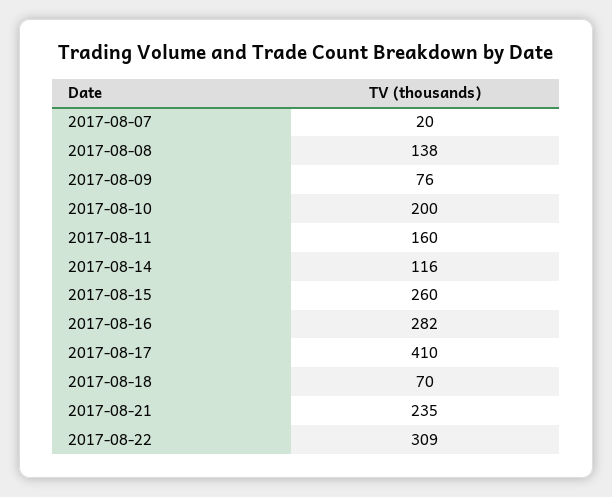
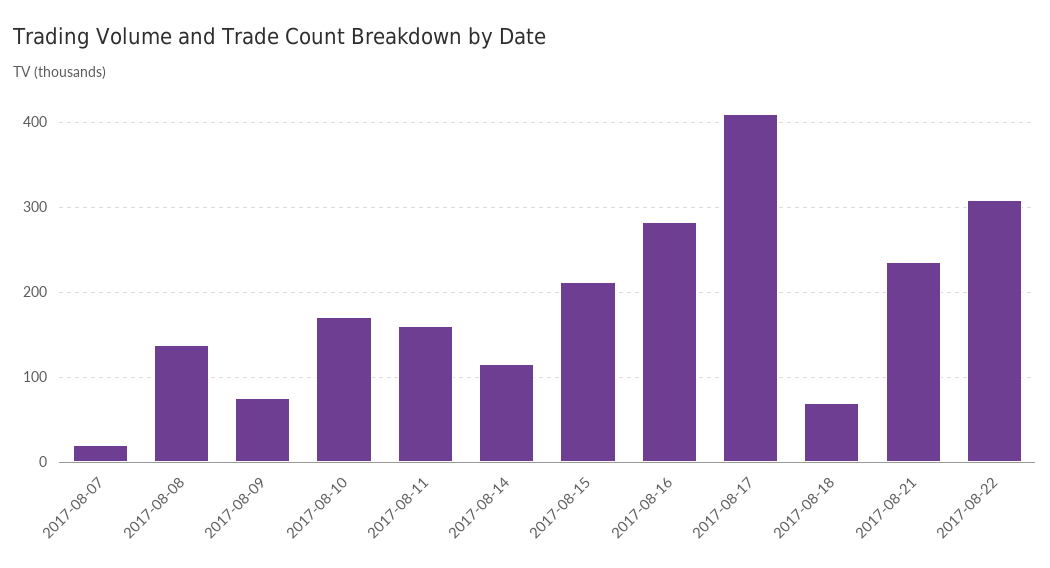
2017-08-10: 200 -> 170
2017-08-15: 260 -> 210

